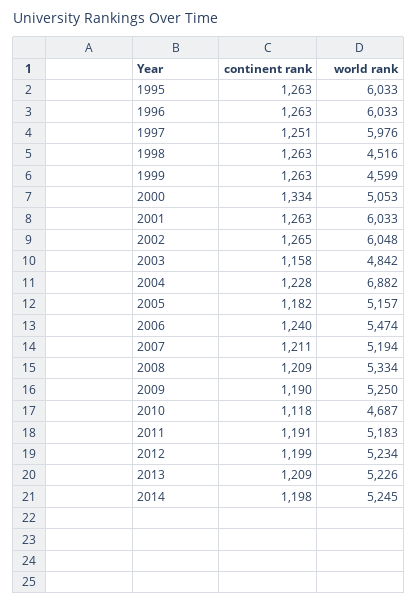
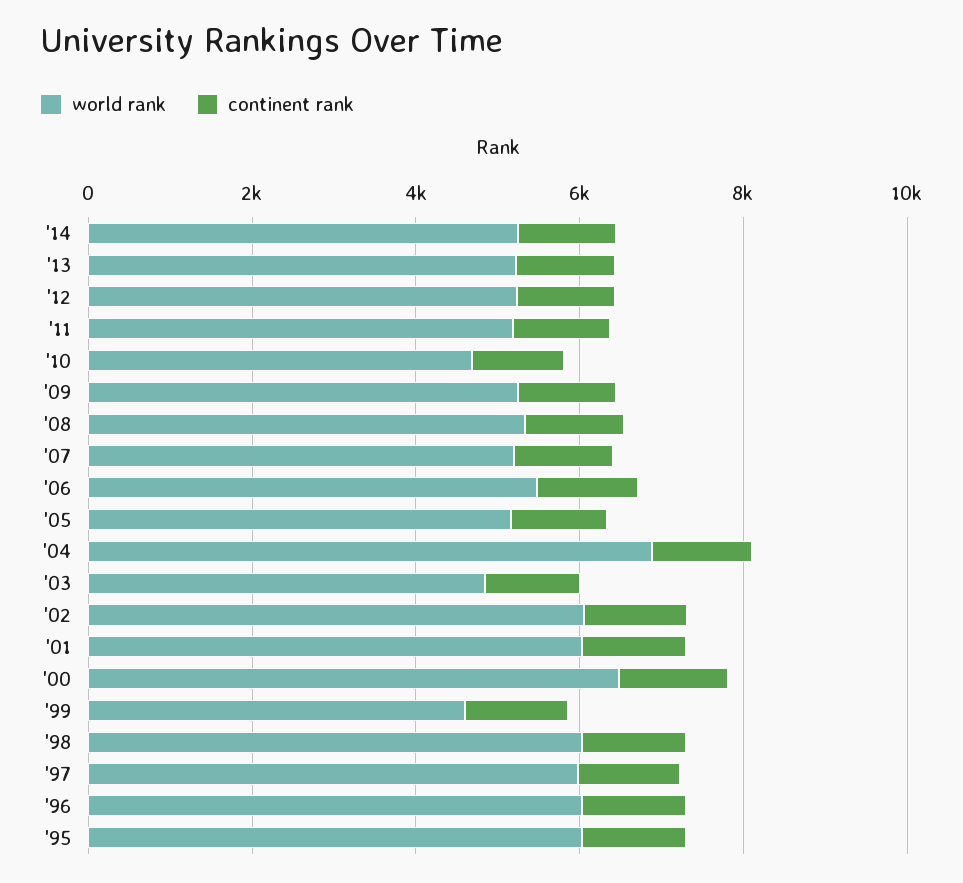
world rank, 1998: 4516 -> 6000
world rank, 2000: 5053 -> 6500

